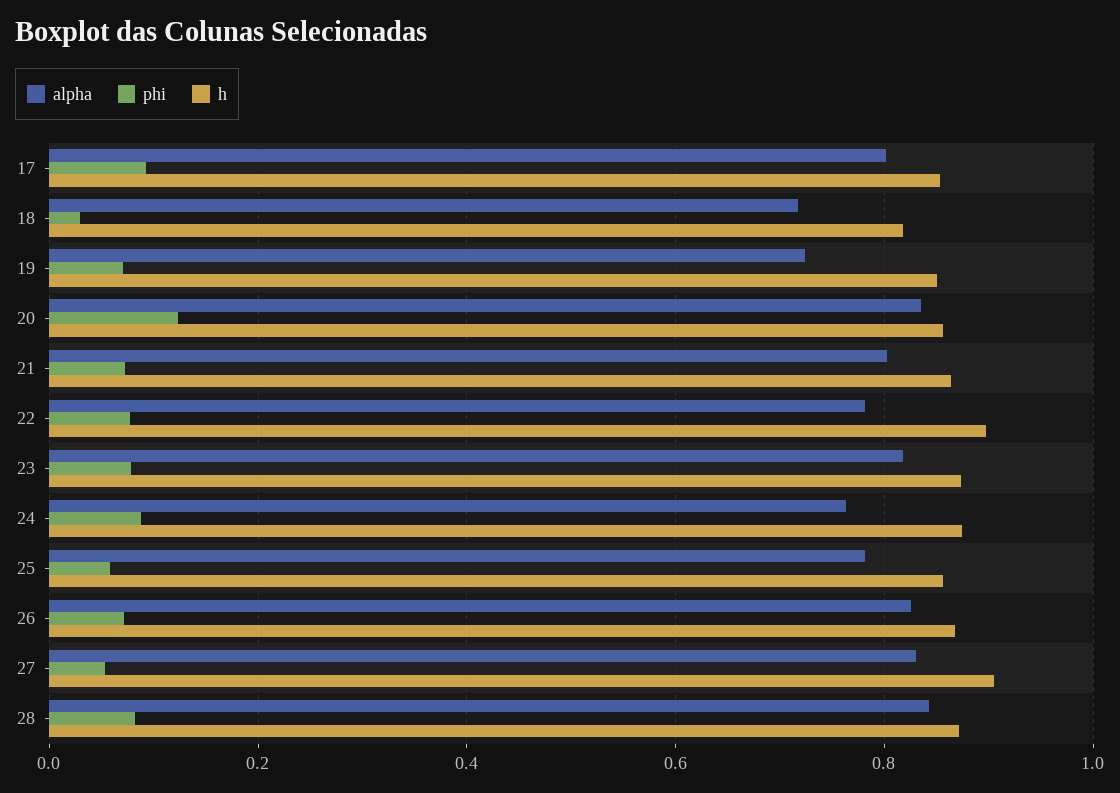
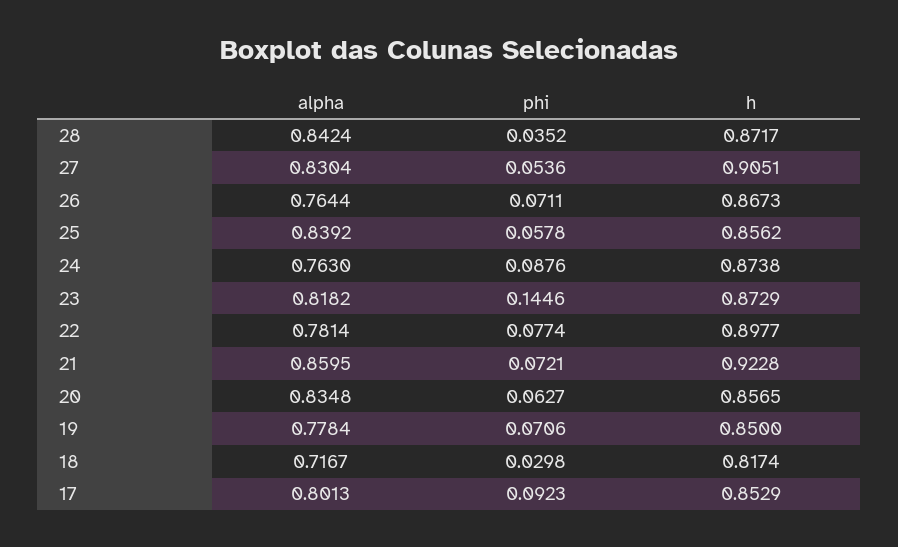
alpha, 19: 0.72 -> 0.7784
phi, 20: 0.12 -> 0.0627
alpha, 21: 0.8 -> 0.8595
h, 21: 0.86 -> 0.9228
phi, 23: 0.08 -> 0.1446
alpha, 25: 0.78 -> 0.8392
alpha, 26: 0.82 -> 0.7644
phi, 28: 0.08 -> 0.0352

